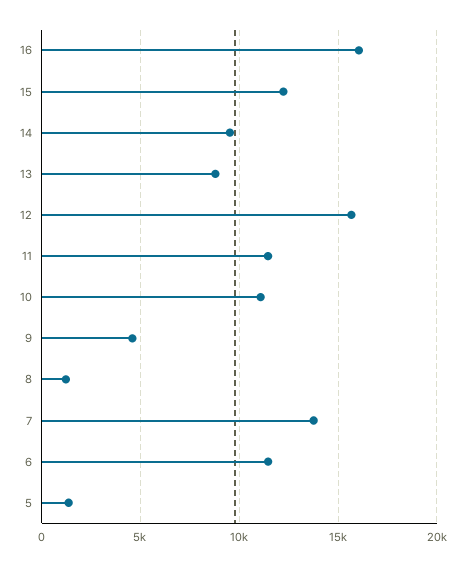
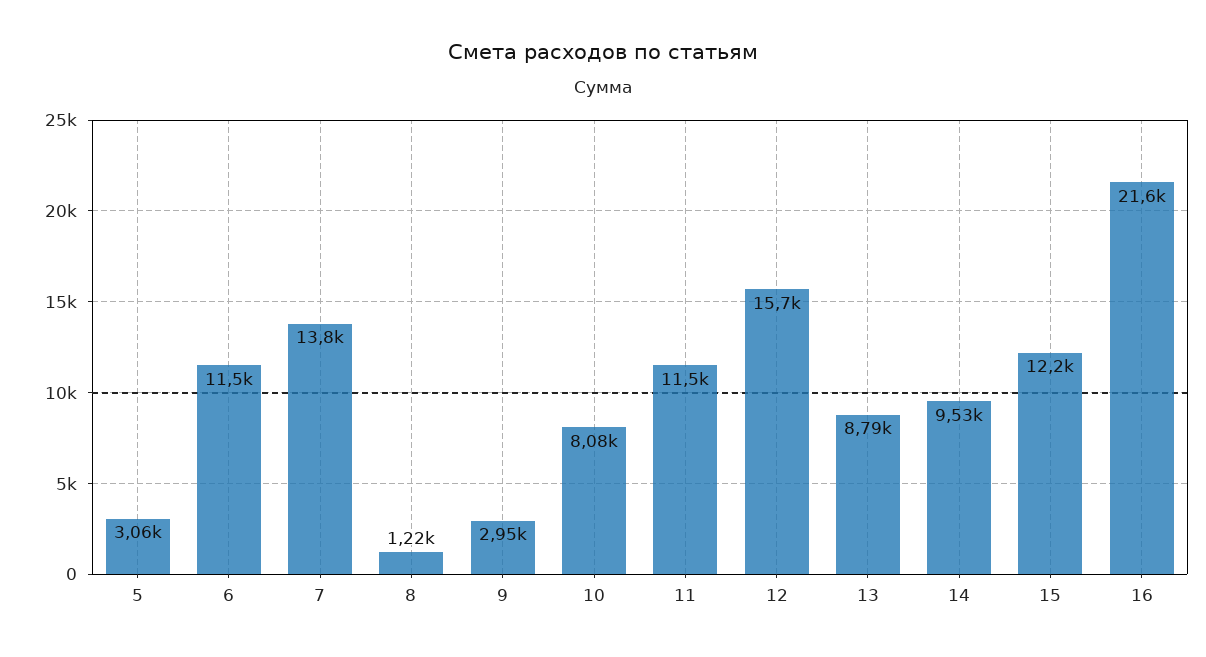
16: 16000 -> 21600
10: 11000 -> 8080
9: 4500 -> 2950
5: 1500 -> 3060

